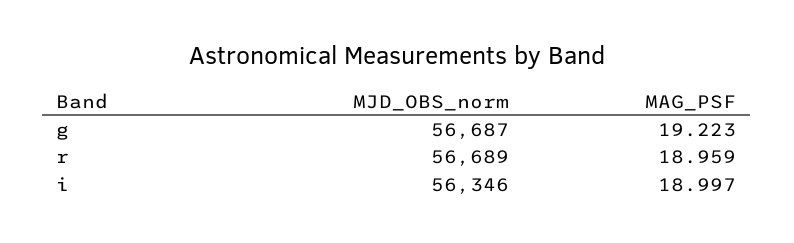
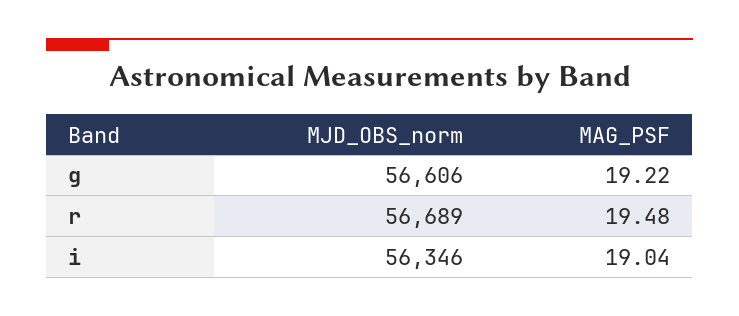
MJD_OBS_norm, g: 56687 -> 56606
MAG_PSF, r: 18.959 -> 19.48
MAG_PSF, i: 18.997 -> 19.04

